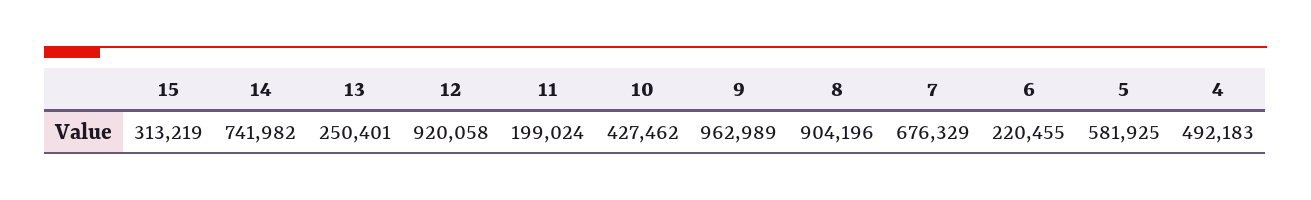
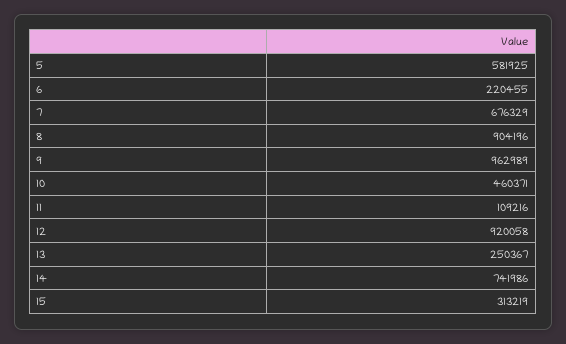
14: 741982 -> 741986
13: 250401 -> 250367
11: 199024 -> 109216
10: 427462 -> 460371
4: 492183 -> none

